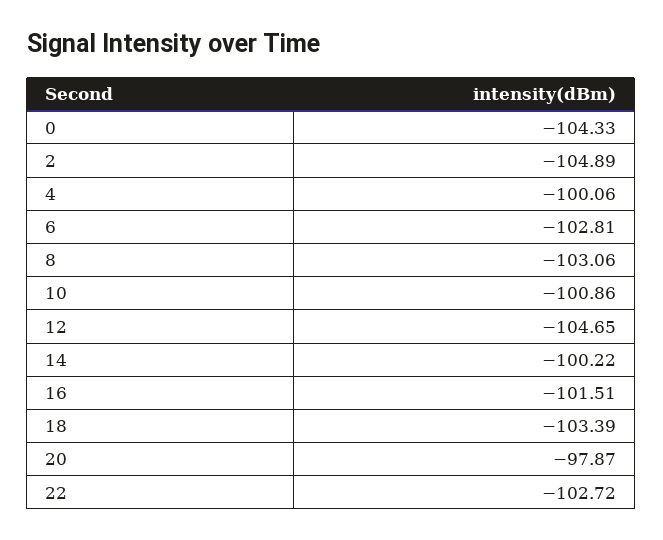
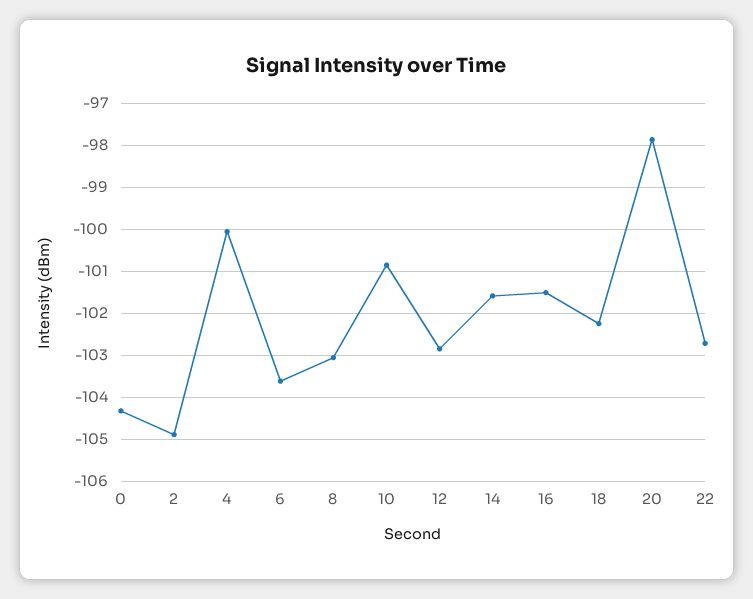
6: -102.81 -> -103.6
12: -104.65 -> -102.8
14: -100.22 -> -101.6
18: -103.39 -> -102.2

